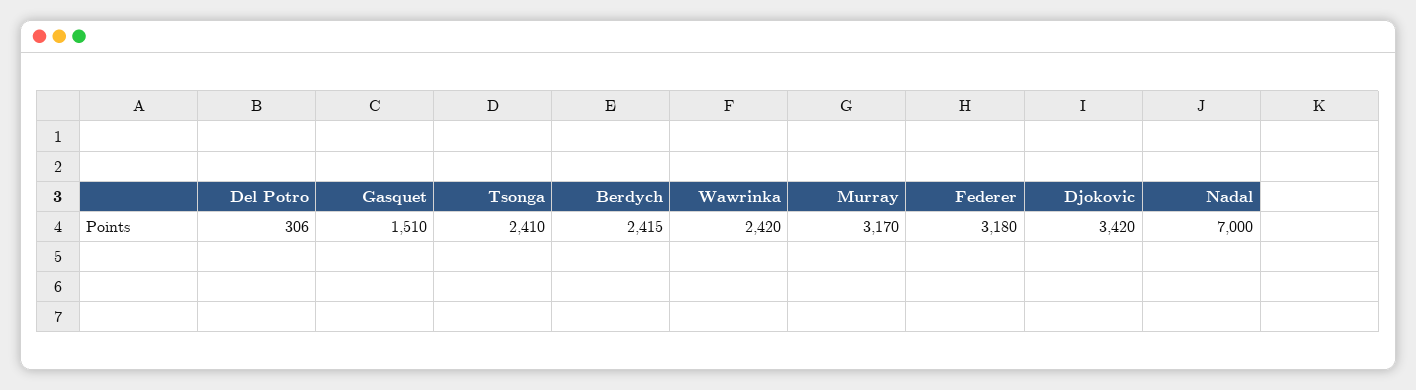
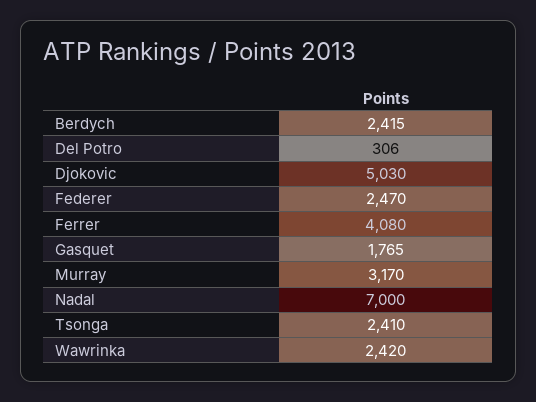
Gasquet: 1510 -> 1765
Federer: 3180 -> 2470
Djokovic: 3420 -> 5030
Ferrer: none -> 4080

